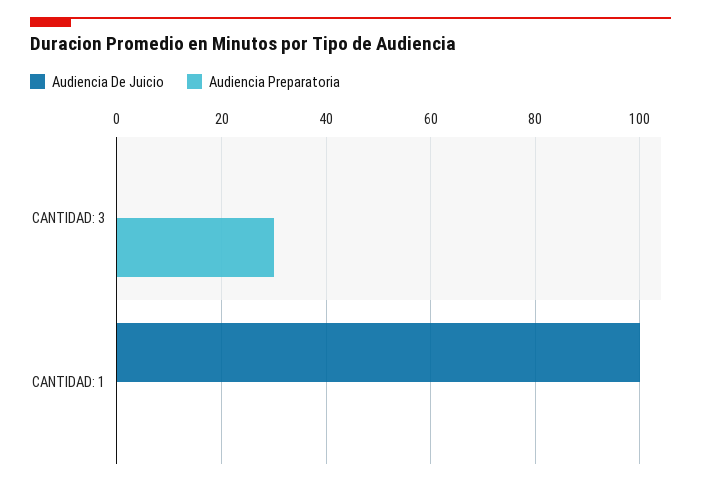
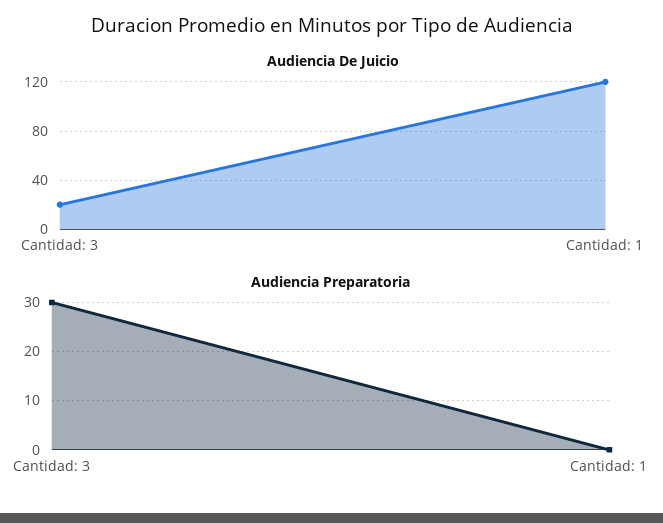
Audiencia De Juicio, CANTIDAD: 3: 0 -> 20
Audiencia De Juicio, CANTIDAD: 1: 100 -> 120

